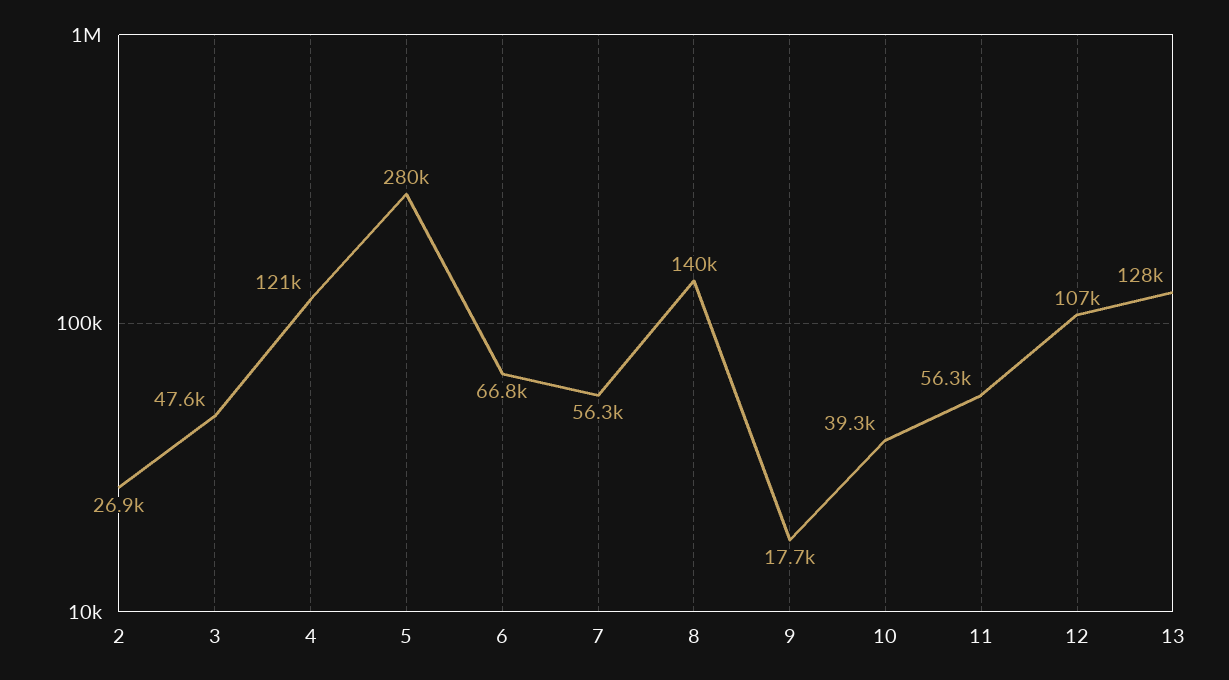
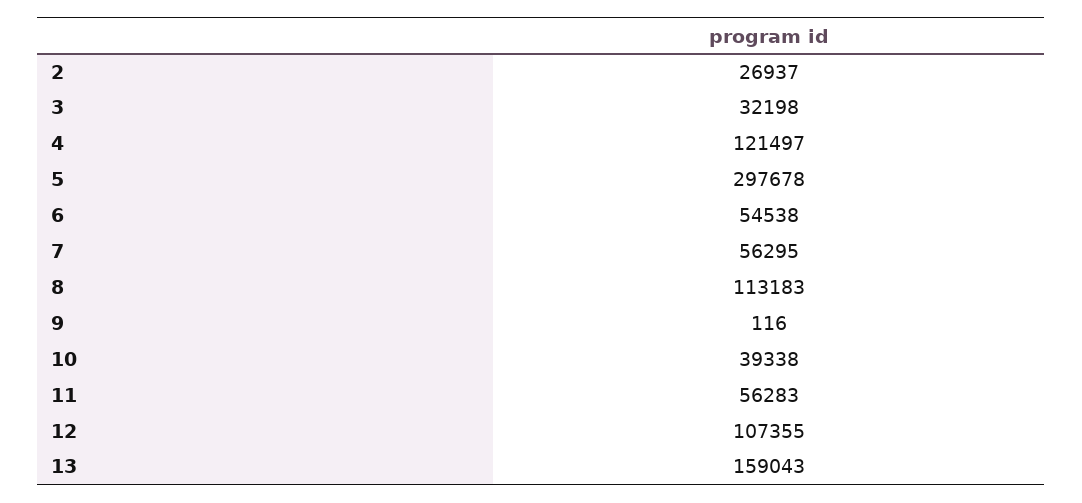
3: 47600 -> 32198
5: 280000 -> 297678
6: 66800 -> 54538
8: 140000 -> 113183
9: 17700 -> 116
13: 128000 -> 159043

